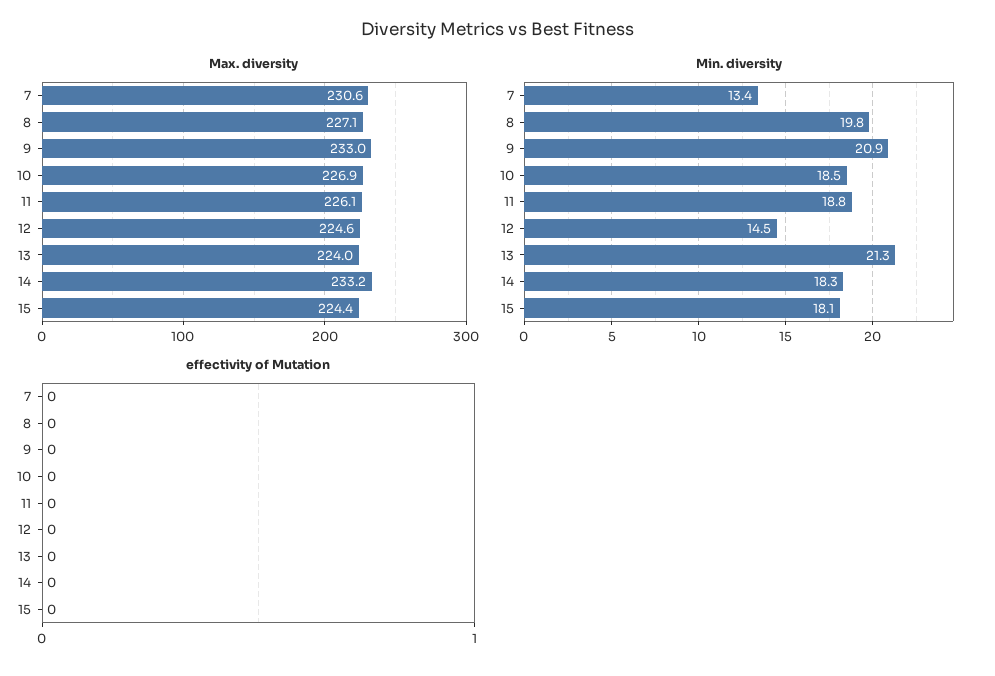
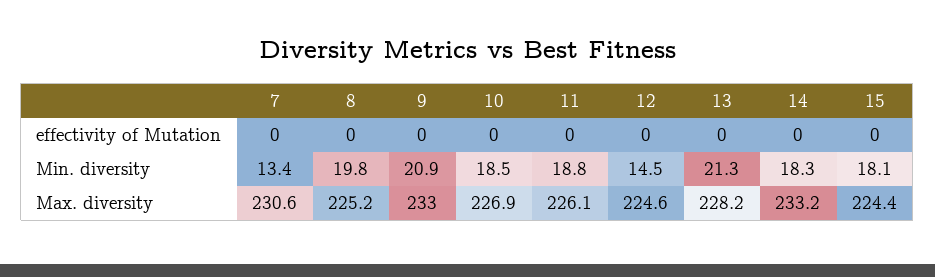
Max. diversity, 8: 227.1 -> 225.2
Max. diversity, 13: 224 -> 228.2

